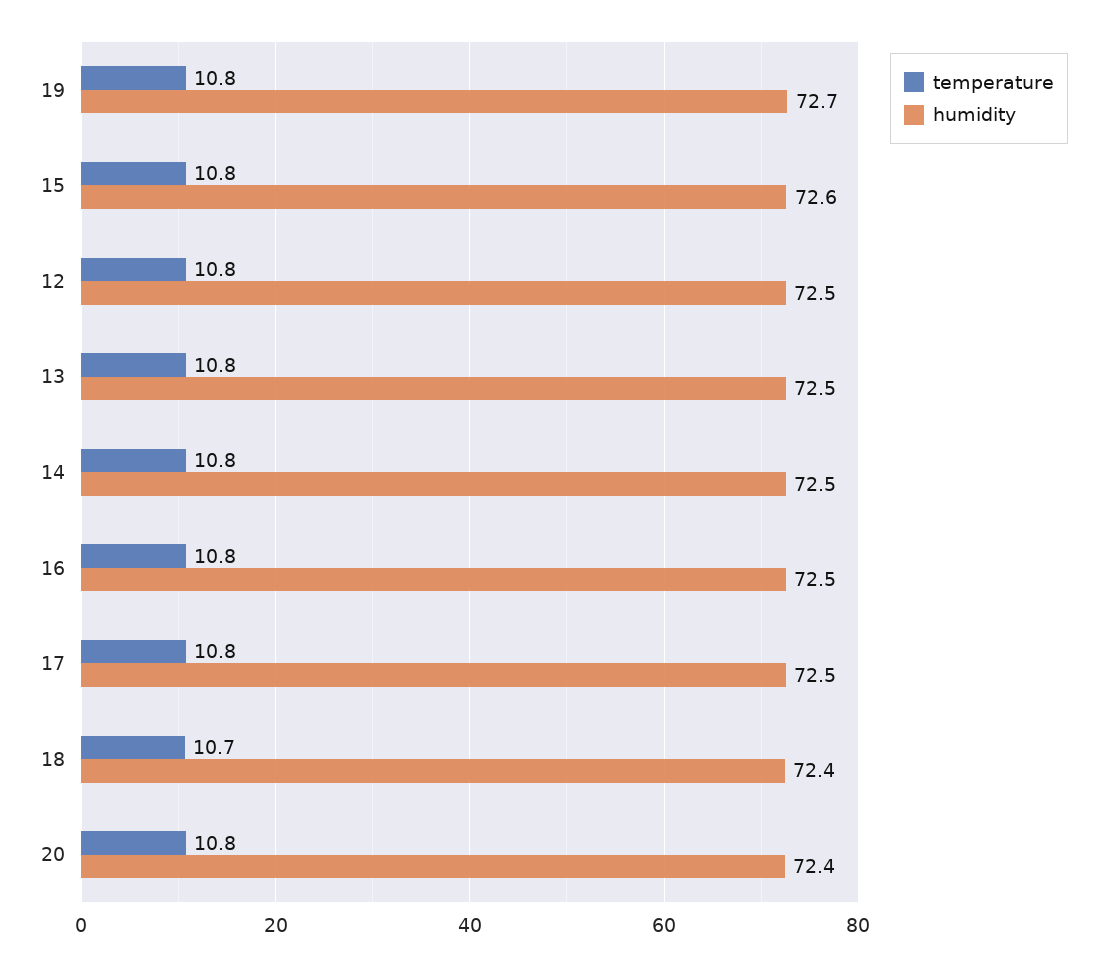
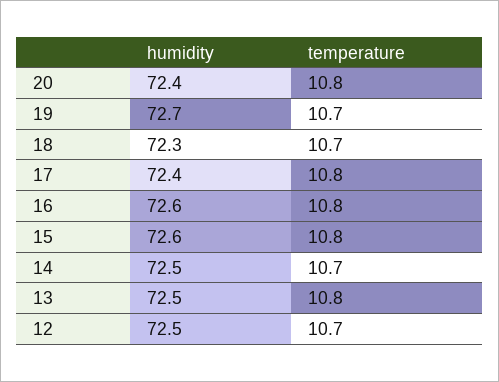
temperature, 19: 10.8 -> 10.7
temperature, 12: 10.8 -> 10.7
temperature, 14: 10.8 -> 10.7
humidity, 16: 72.5 -> 72.6
humidity, 17: 72.5 -> 72.4
humidity, 18: 72.4 -> 72.3

